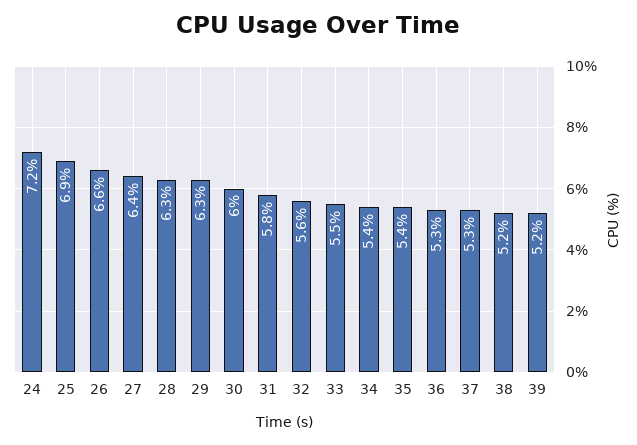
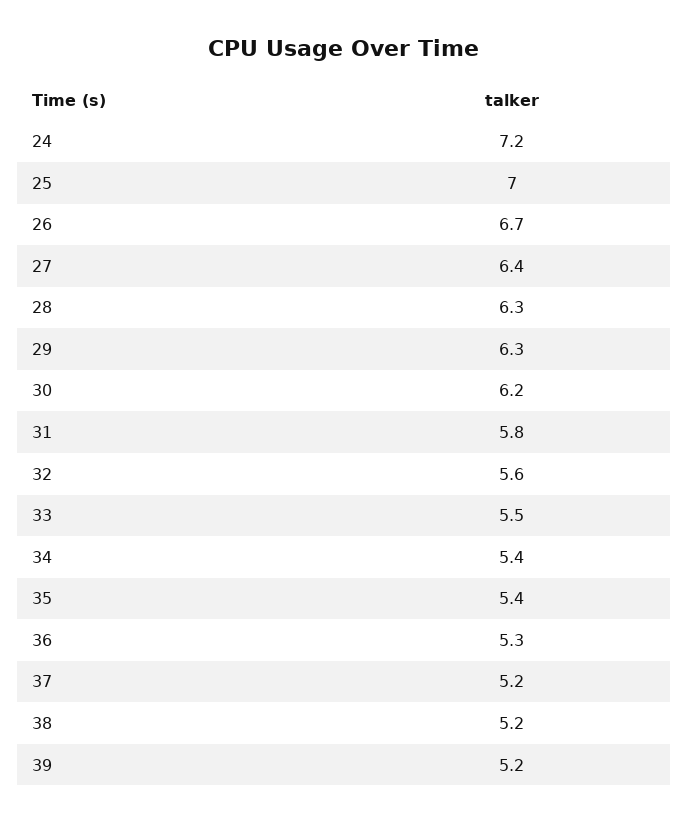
25: 6.9 -> 7
26: 6.6 -> 6.7
30: 6 -> 6.2
37: 5.3 -> 5.2

